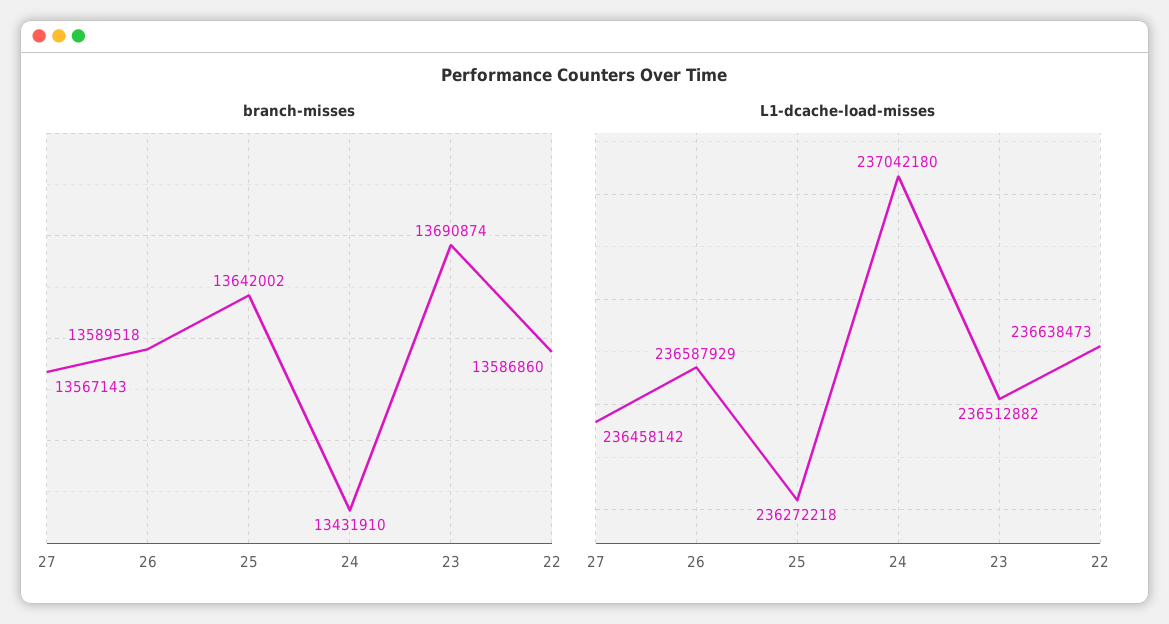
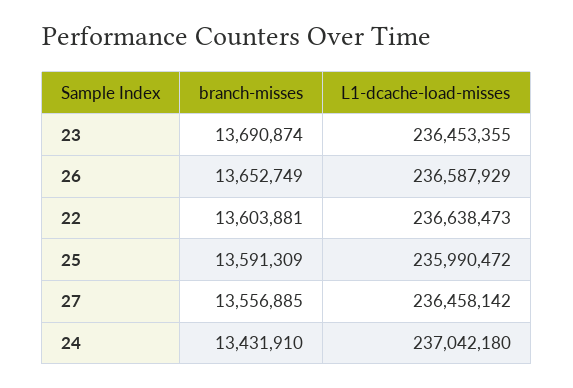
branch-misses, 27: 13567143 -> 13556885
branch-misses, 26: 13589518 -> 13652749
branch-misses, 25: 13642002 -> 13591309
branch-misses, 22: 13586860 -> 13603881
L1-dcache-load-misses, 25: 236272218 -> 235990472
L1-dcache-load-misses, 23: 236512882 -> 236453355

